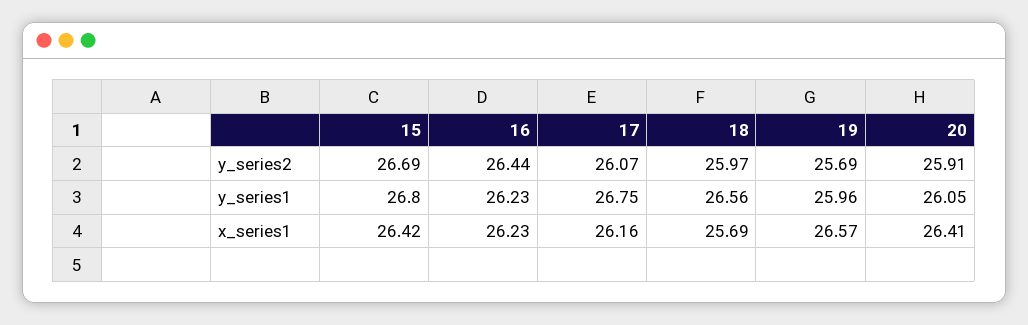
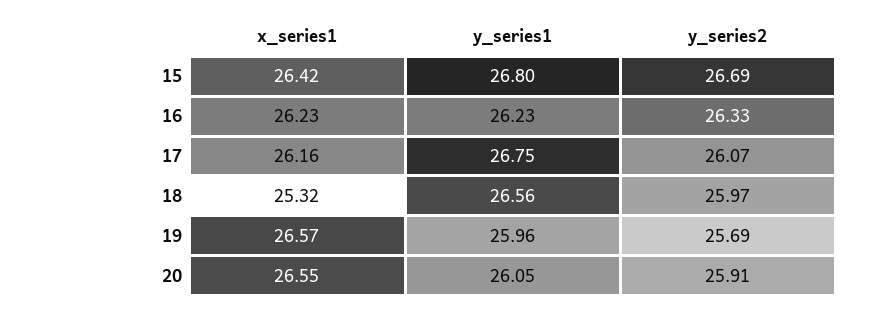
16, y_series2: 26.44 -> 26.33
18, x_series1: 25.69 -> 25.32
20, x_series1: 26.41 -> 26.55

